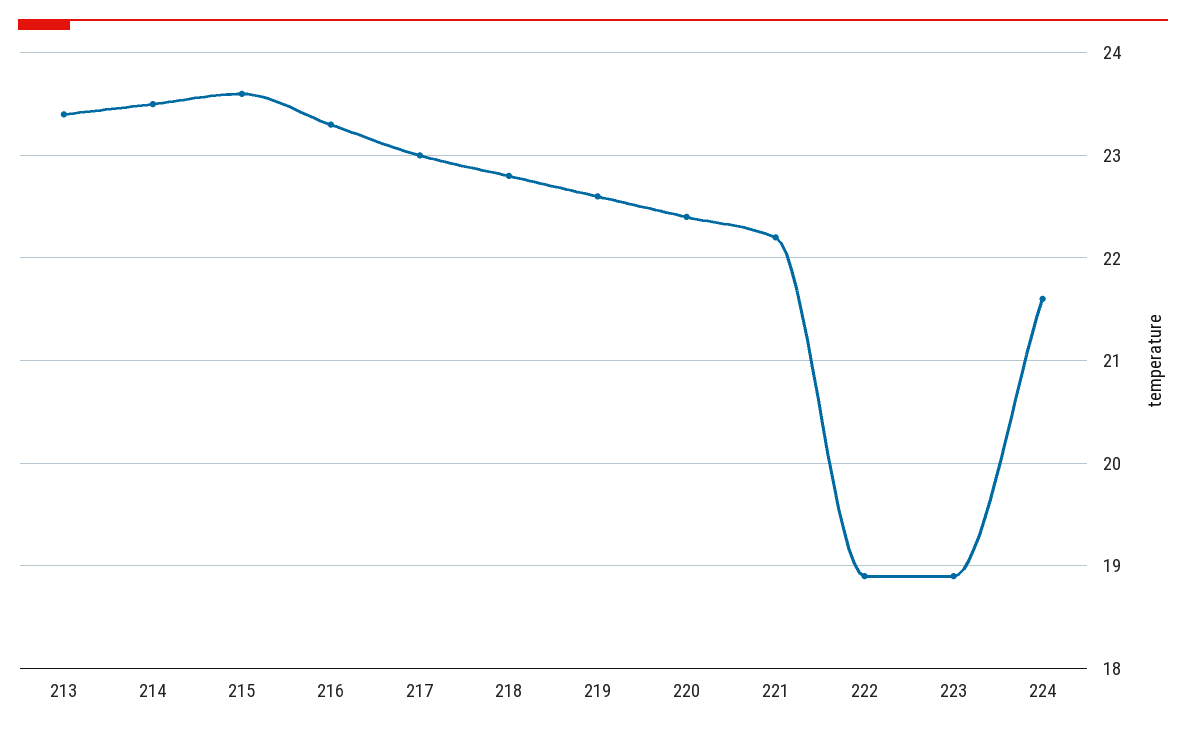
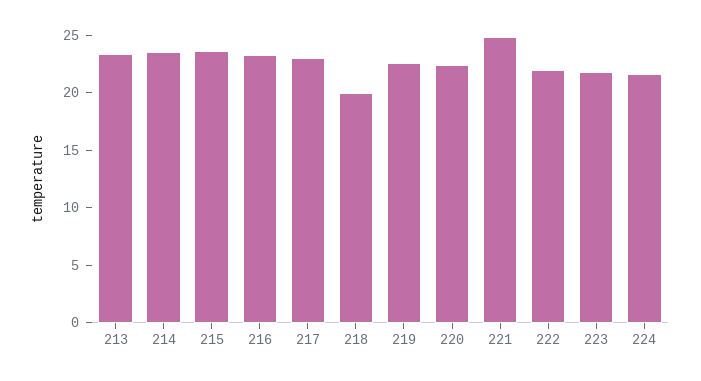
218: 22.8 -> 20
221: 22.2 -> 25
222: 18.9 -> 22
223: 18.9 -> 22

